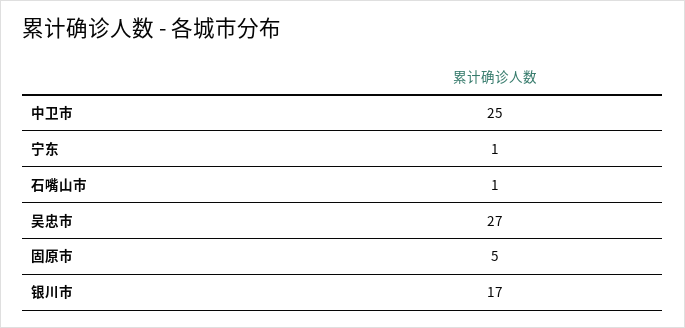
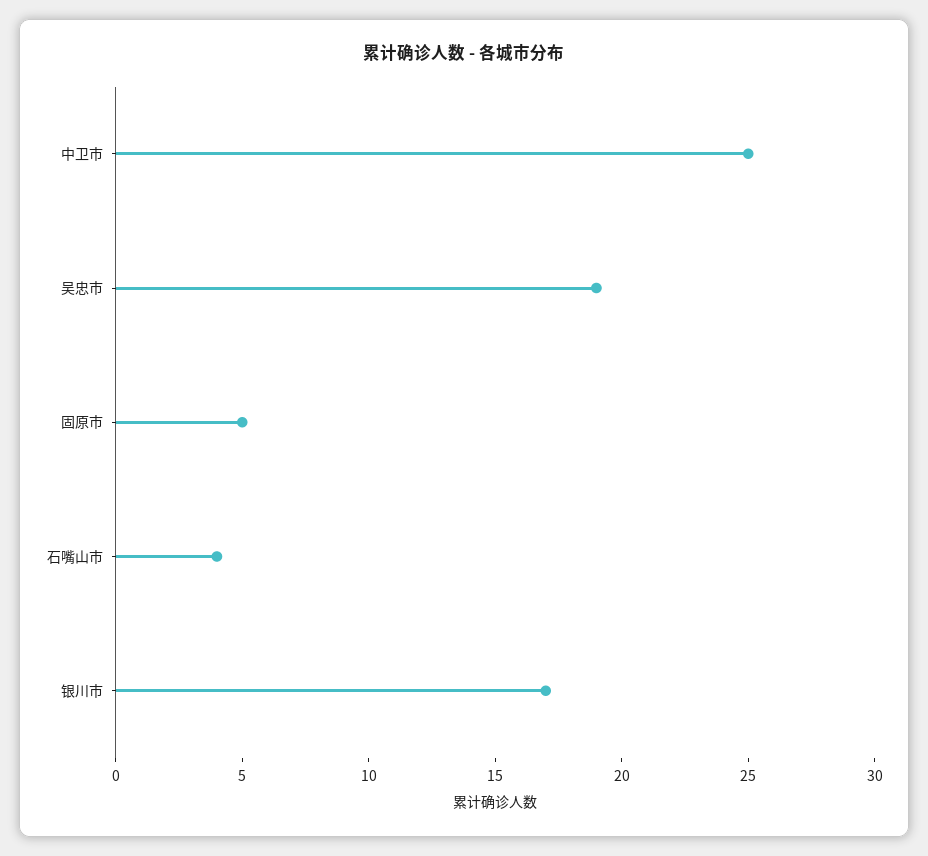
宁东: 1 -> none
石嘴山市: 1 -> 4
吴忠市: 27 -> 19

